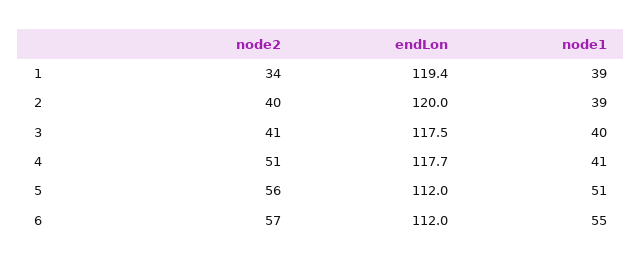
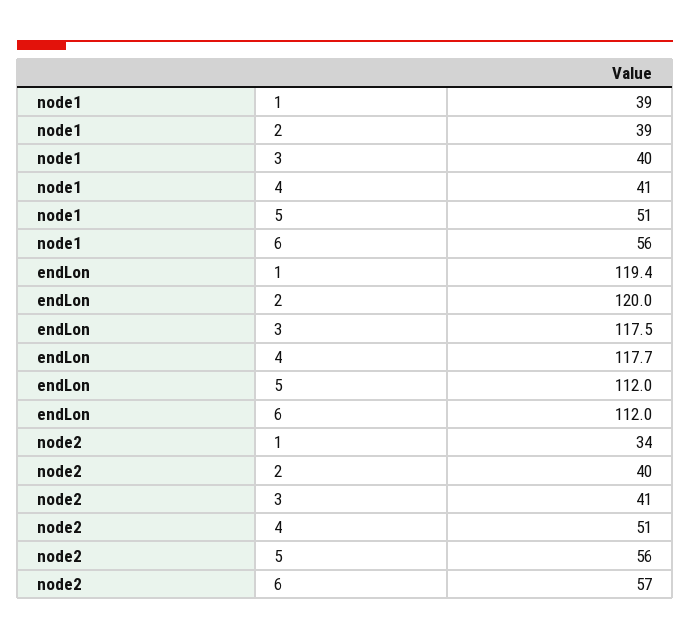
node1, 6: 55 -> 56

